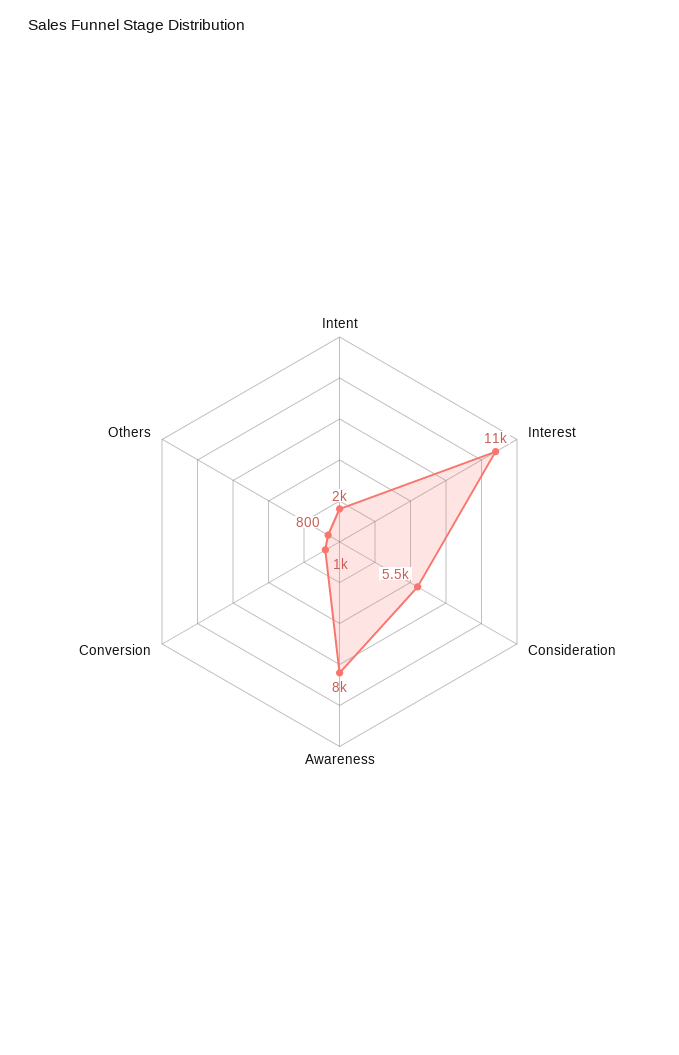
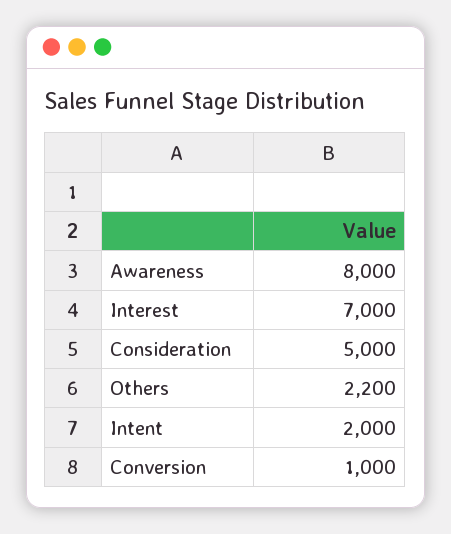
Interest: 11000 -> 7000
Consideration: 5500 -> 5000
Others: 800 -> 2200

